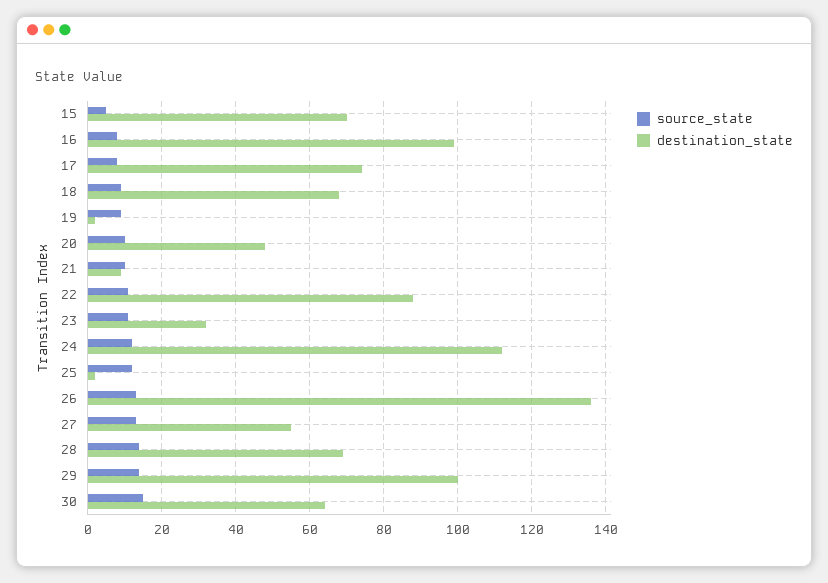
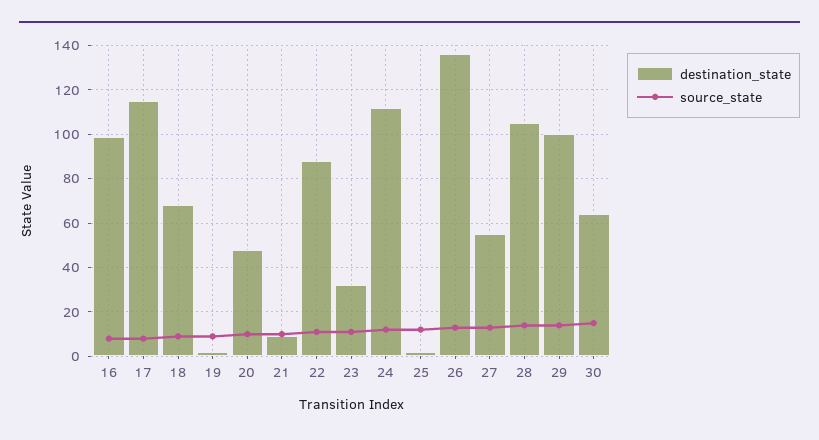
source_state, 15: 5 -> none
destination_state, 15: 70 -> none
destination_state, 17: 75 -> 115
destination_state, 28: 70 -> 105

